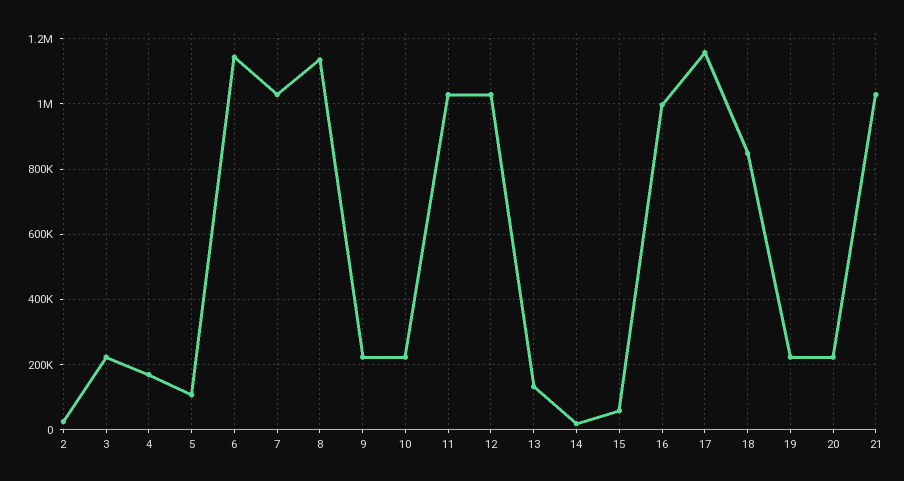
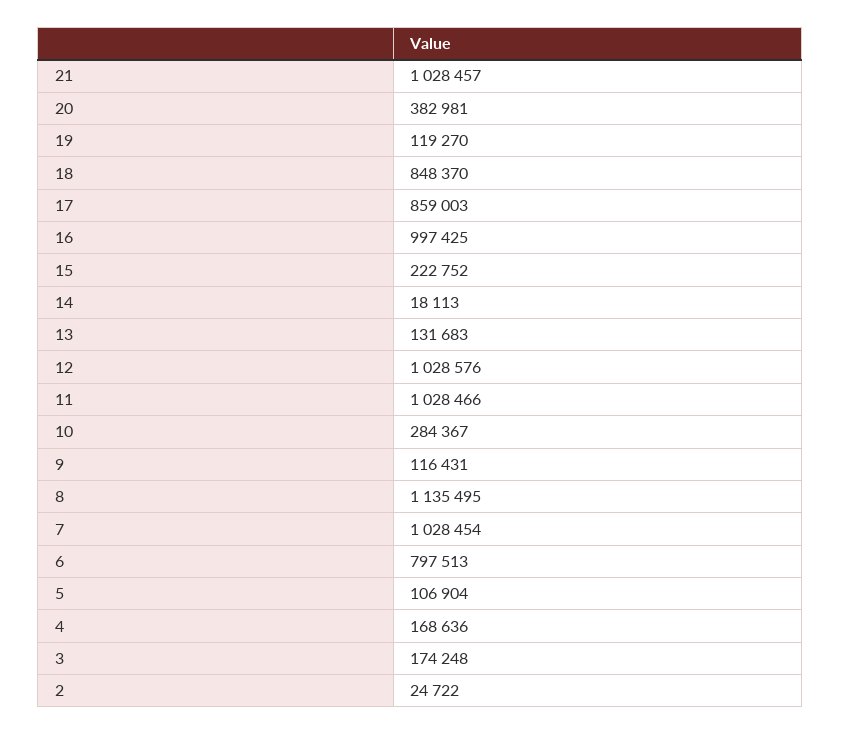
3: 220000 -> 174248
6: 1140000 -> 797513
9: 220000 -> 116431
10: 220000 -> 284367
15: 60000 -> 222752
17: 1160000 -> 859003
19: 220000 -> 119270
20: 220000 -> 382981

